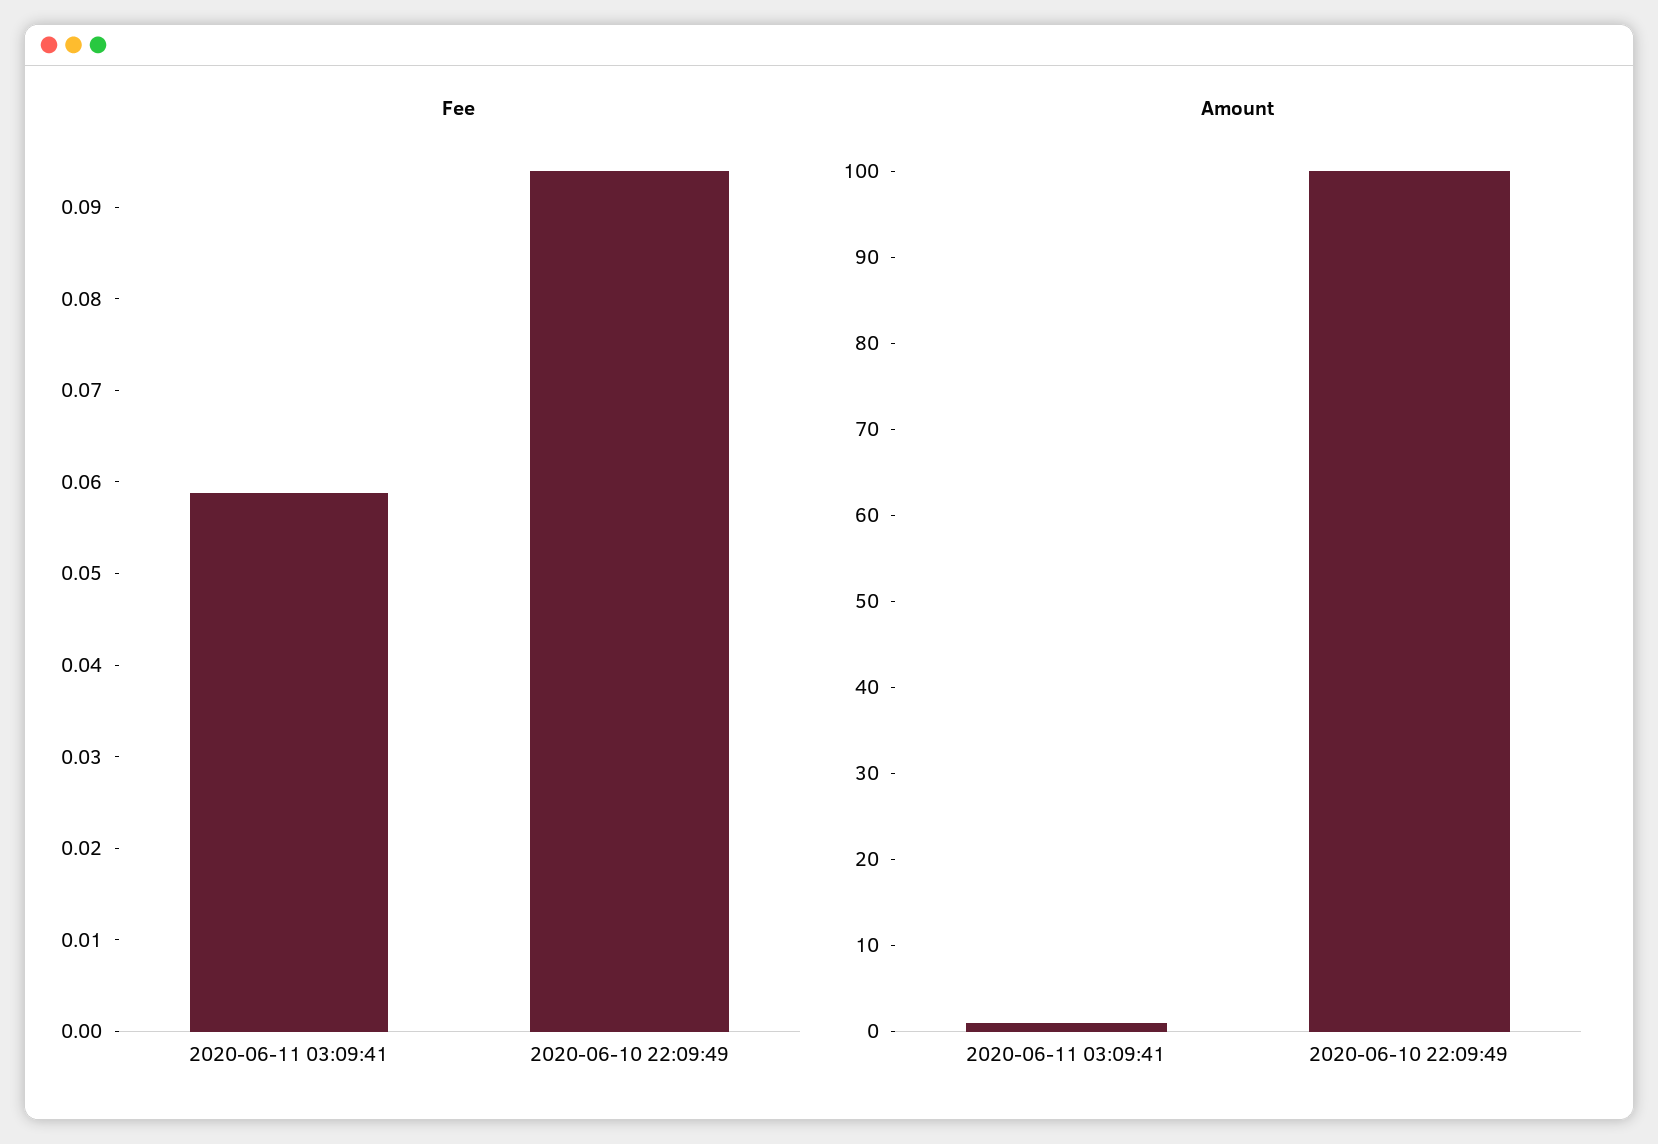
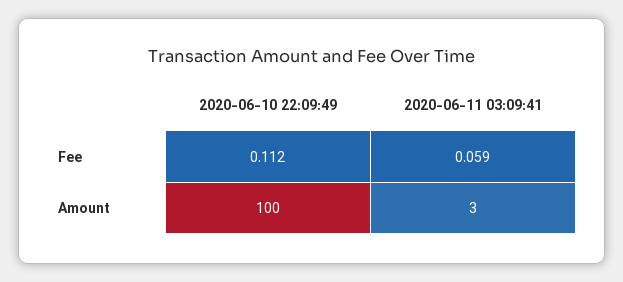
Fee, 2020-06-10 22:09:49: 0.094 -> 0.112
Amount, 2020-06-11 03:09:41: 1 -> 3

